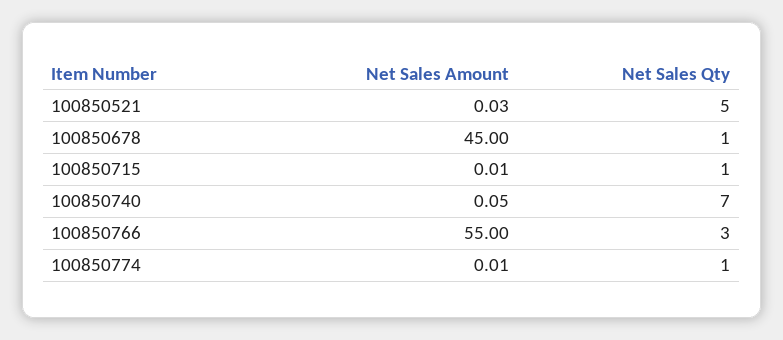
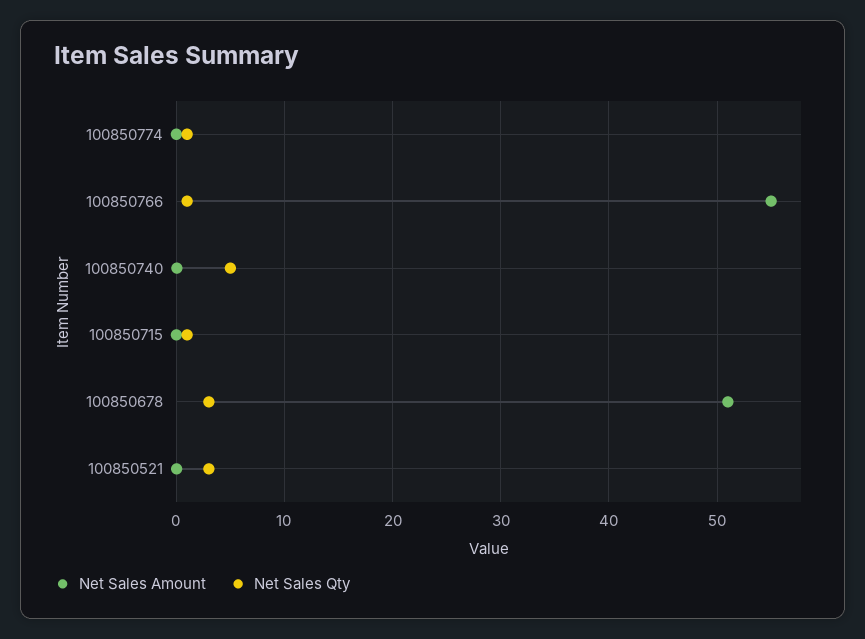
Net Sales Qty, 100850521: 5 -> 3
Net Sales Amount, 100850678: 45 -> 51
Net Sales Qty, 100850678: 1 -> 3
Net Sales Qty, 100850740: 7 -> 5
Net Sales Qty, 100850766: 3 -> 1

